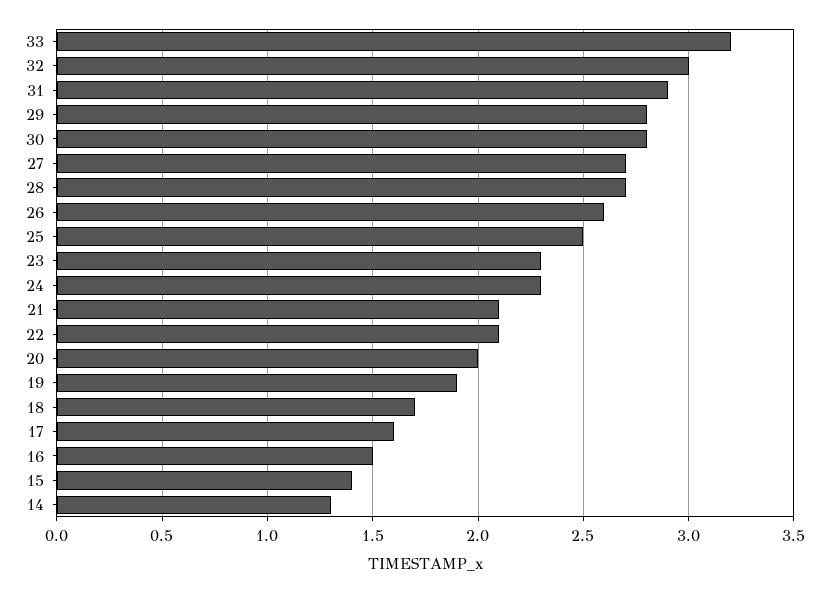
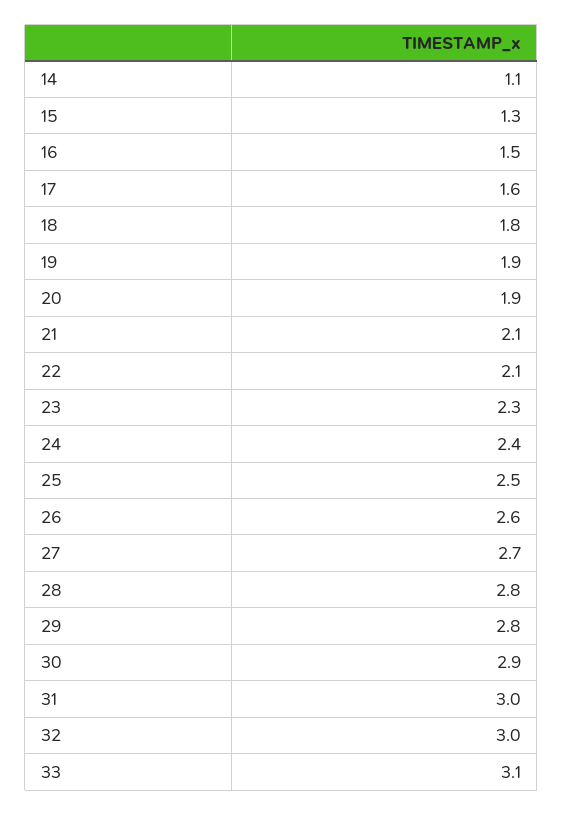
33: 3.2 -> 3.1
31: 2.9 -> 3
30: 2.8 -> 2.9
28: 2.7 -> 2.8
24: 2.3 -> 2.4
20: 2 -> 1.9
18: 1.7 -> 1.8
15: 1.4 -> 1.3
14: 1.3 -> 1.1

